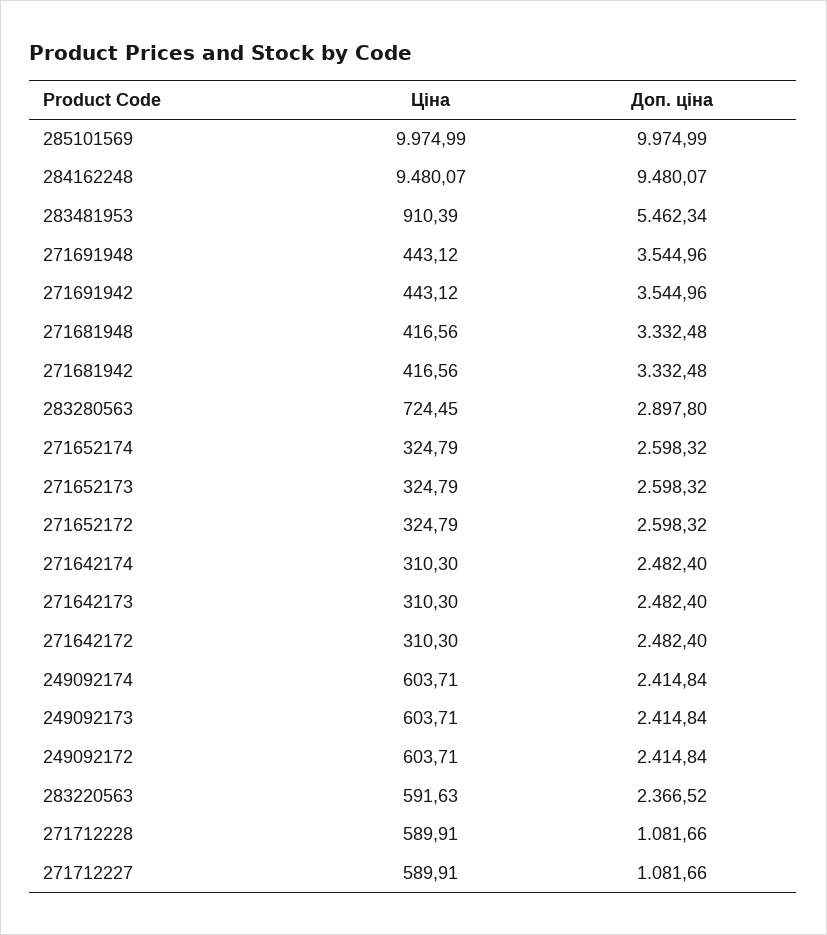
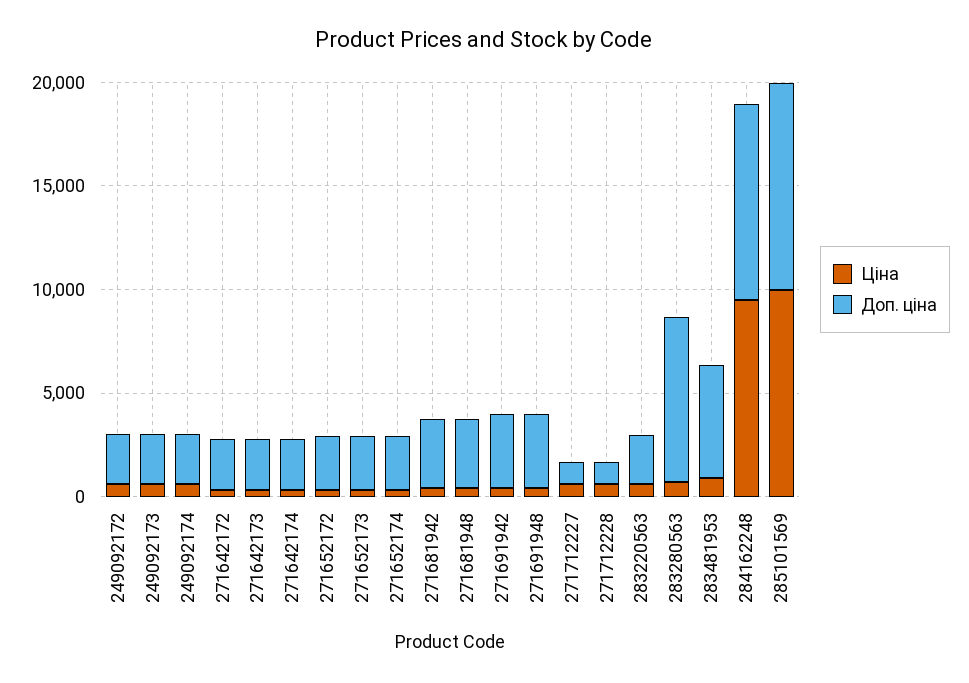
Доп. ціна, 283280563: 2897.8 -> 8000

